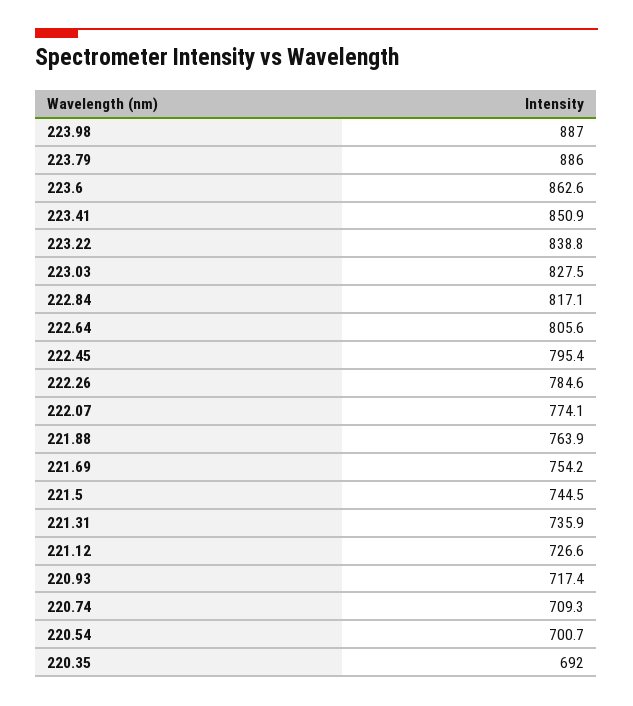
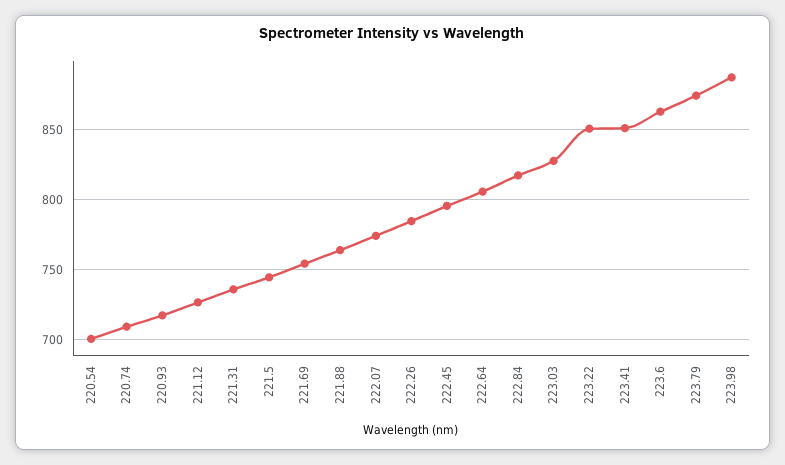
223.79: 886 -> 875
223.22: 838.8 -> 850
220.35: 692 -> none

